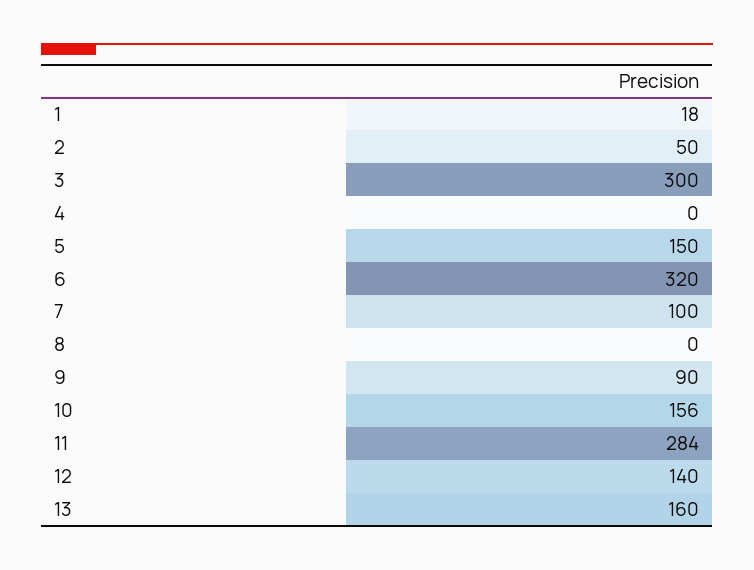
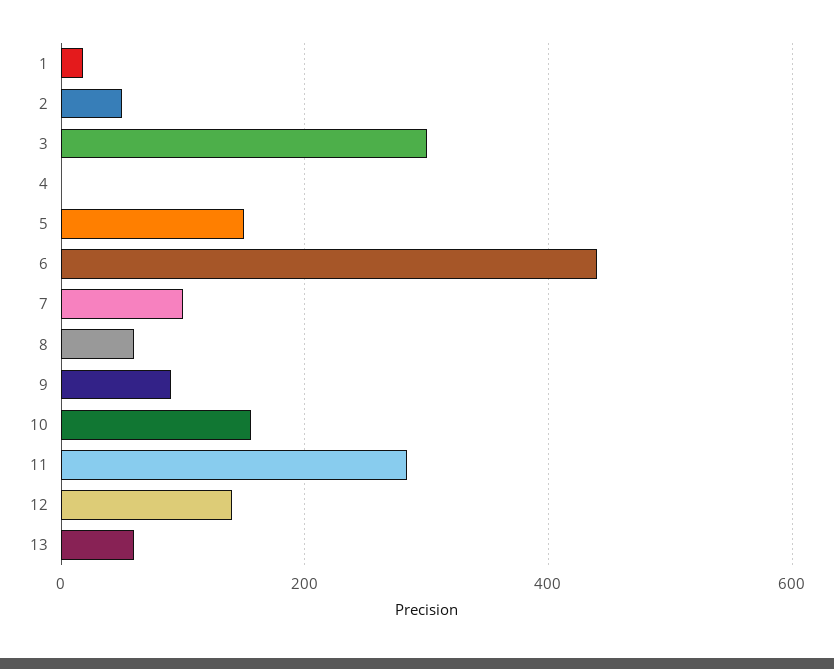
6: 320 -> 440
8: 0 -> 60
13: 160 -> 60

